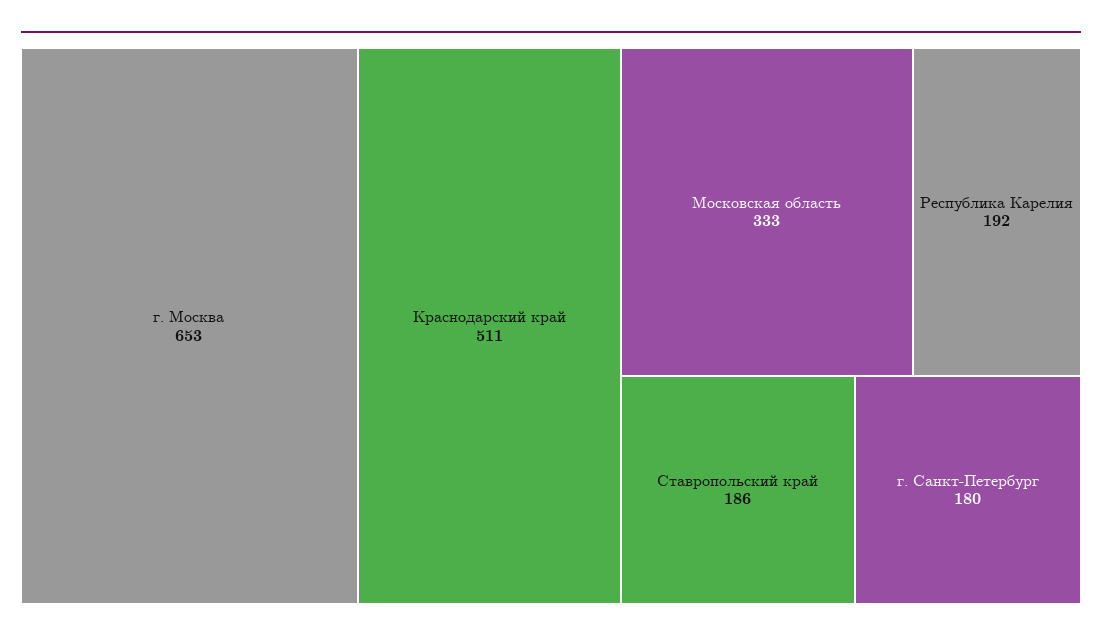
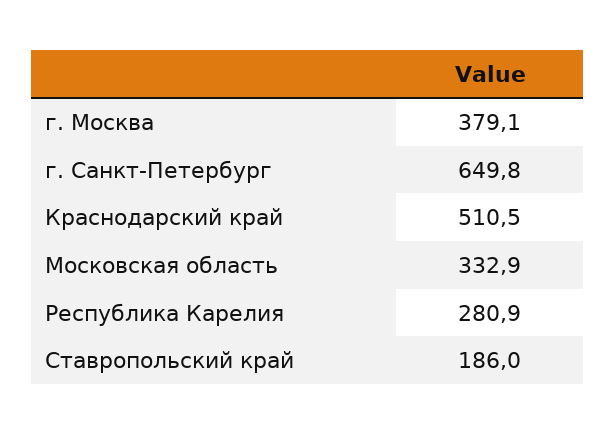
г. Москва: 653 -> 379.1
Республика Карелия: 192 -> 280.9
г. Санкт-Петербург: 180 -> 649.8

